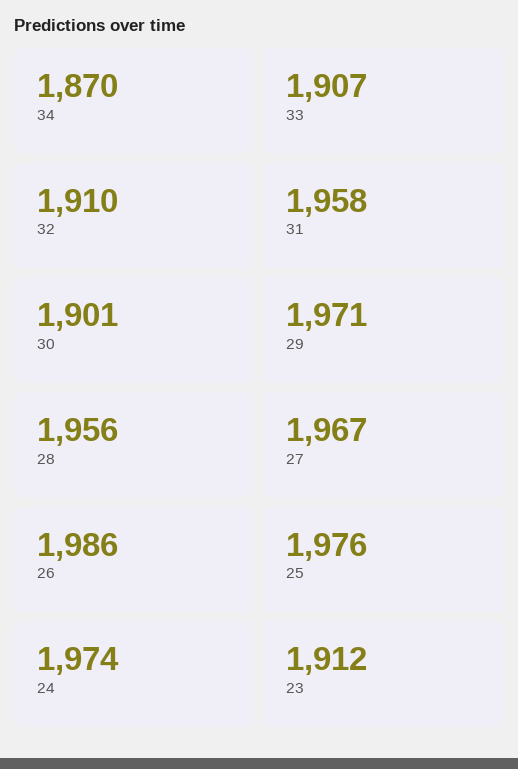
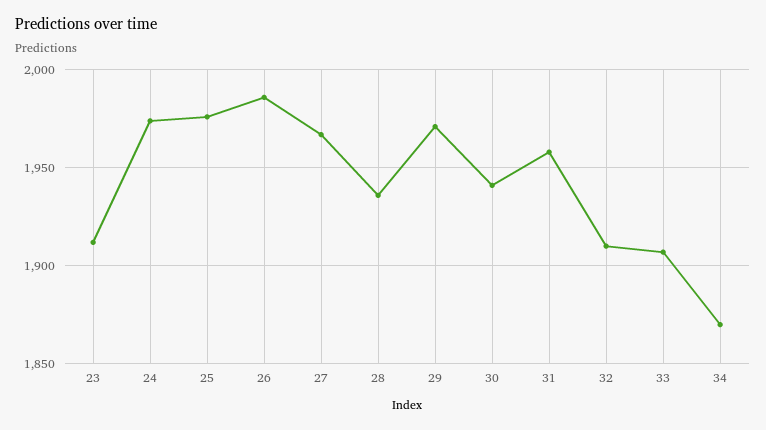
30: 1901 -> 1940
28: 1956 -> 1935

